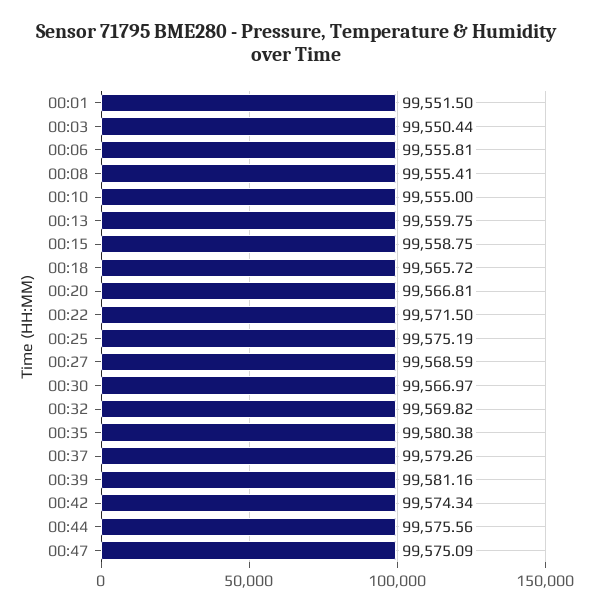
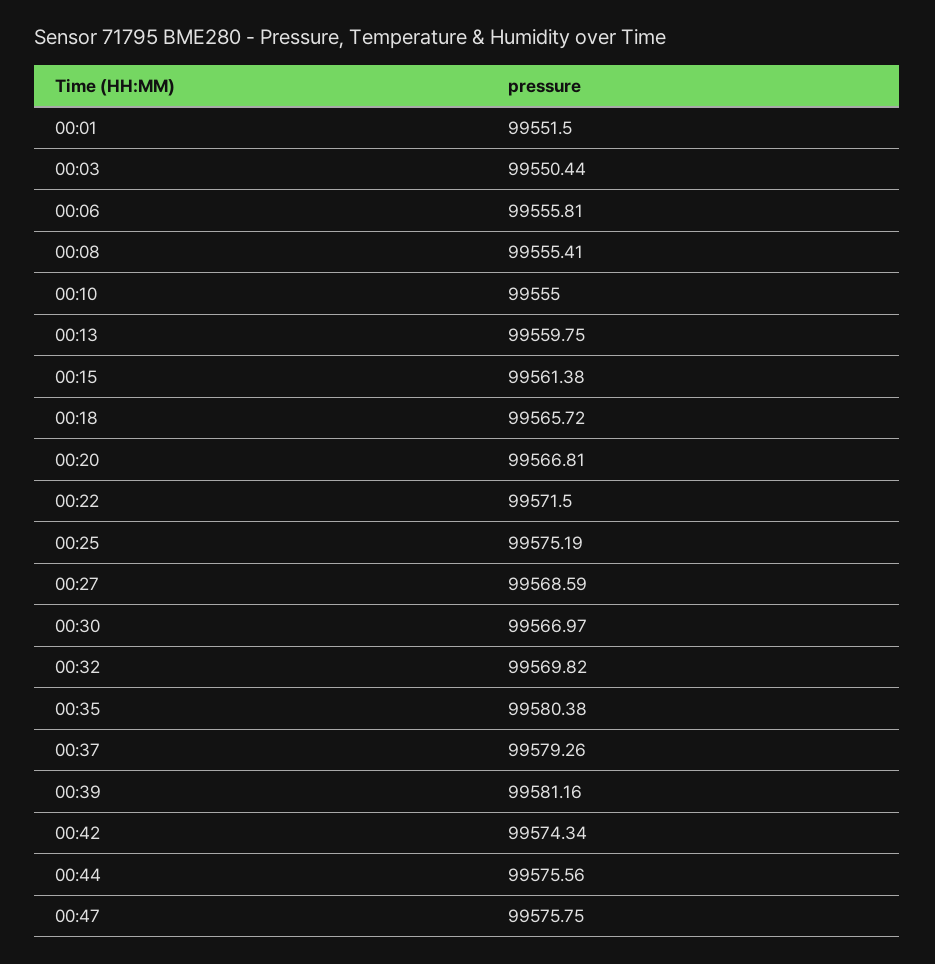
00:15: 99558.75 -> 99561.38
00:47: 99575.09 -> 99575.75

